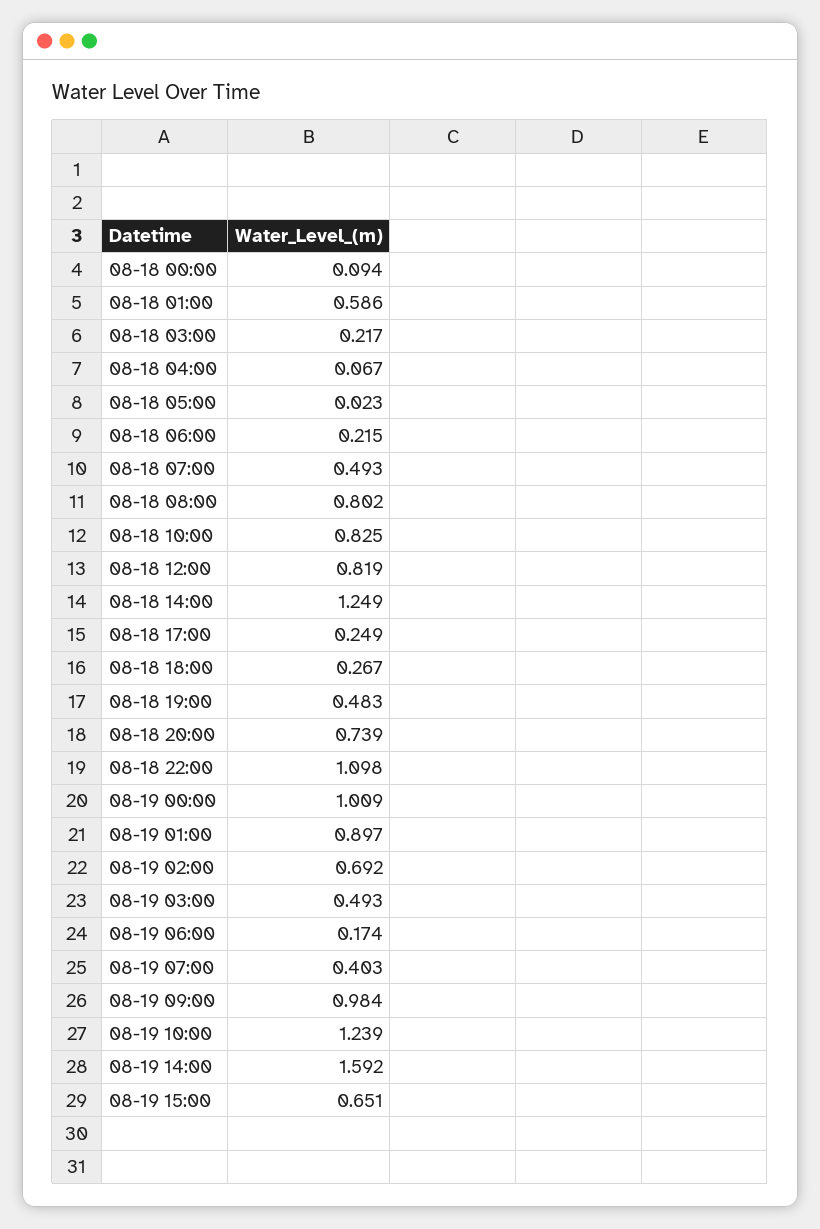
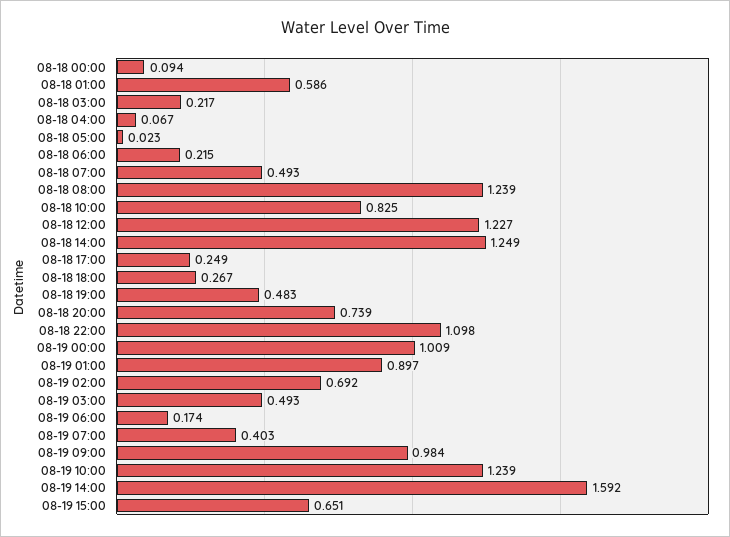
08-18 08:00: 0.802 -> 1.239
08-18 12:00: 0.819 -> 1.227

